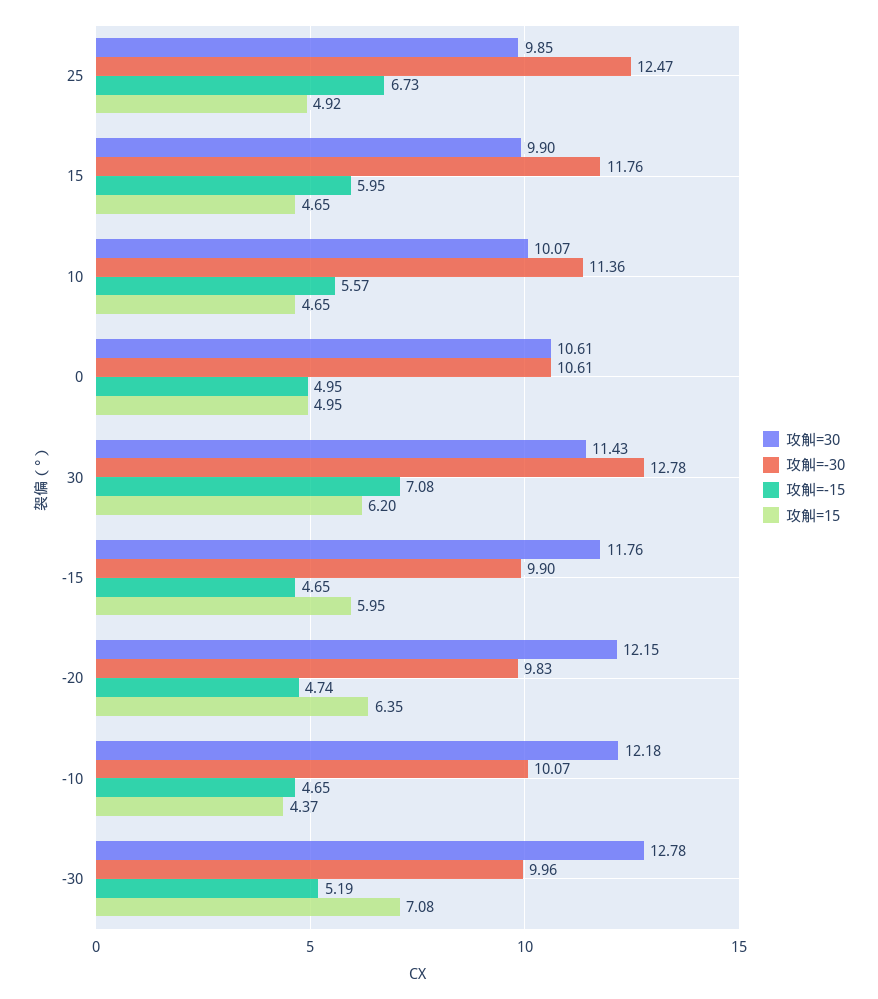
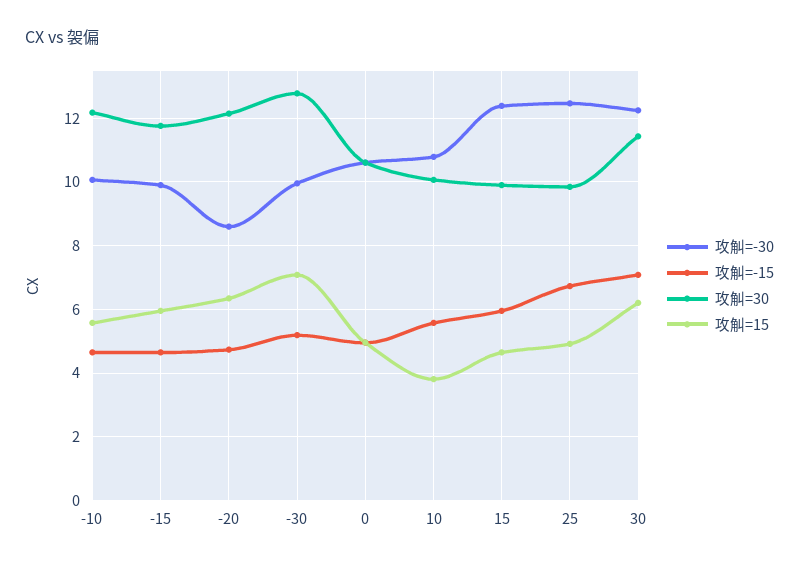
攻觓=-30, 15: 11.76 -> 12.4
攻觓=-30, 10: 11.36 -> 10.8
攻觓=15, 10: 4.65 -> 3.8
攻觓=-30, 30: 12.78 -> 12.2
攻觓=-30, -20: 9.83 -> 8.6
攻觓=15, -10: 4.37 -> 5.6

